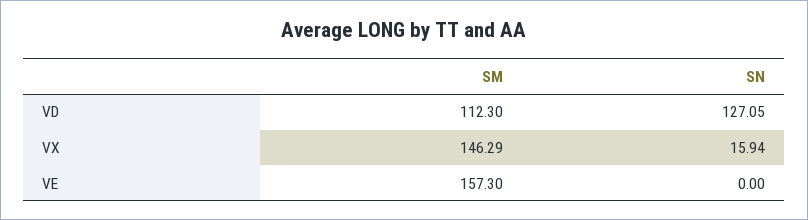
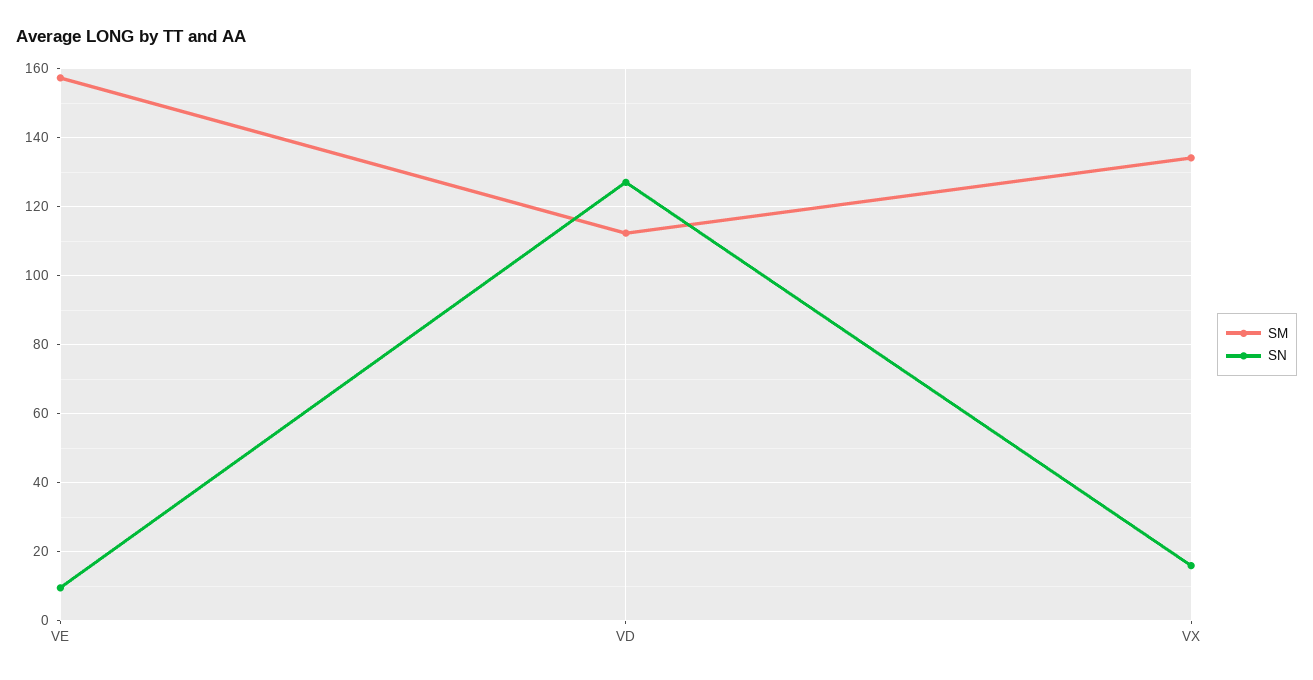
SM, VX: 146.29 -> 134
SN, VE: 0 -> 10

